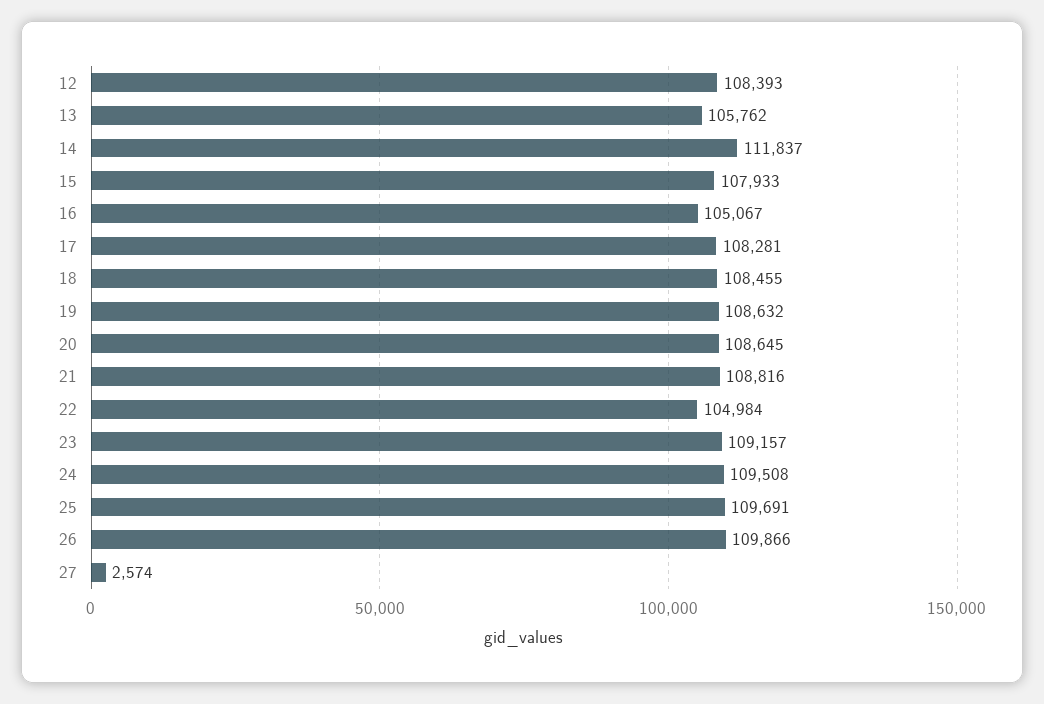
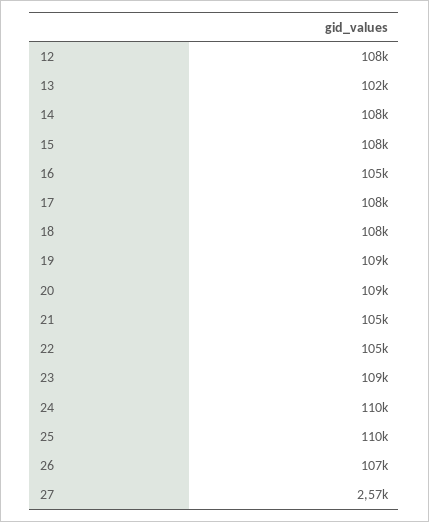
13: 105762 -> 102000
14: 111837 -> 108000
21: 108816 -> 105000
26: 109866 -> 107000

